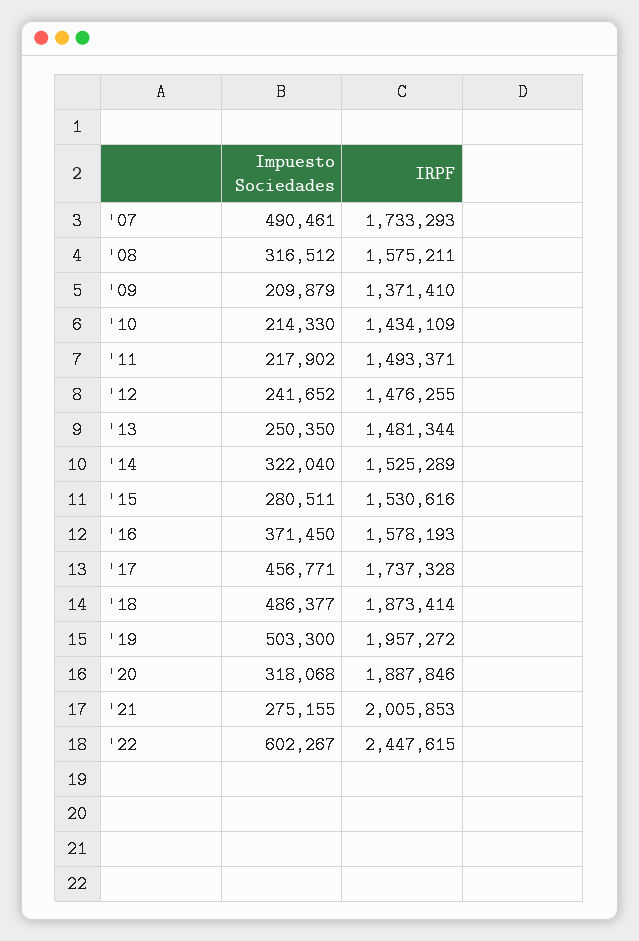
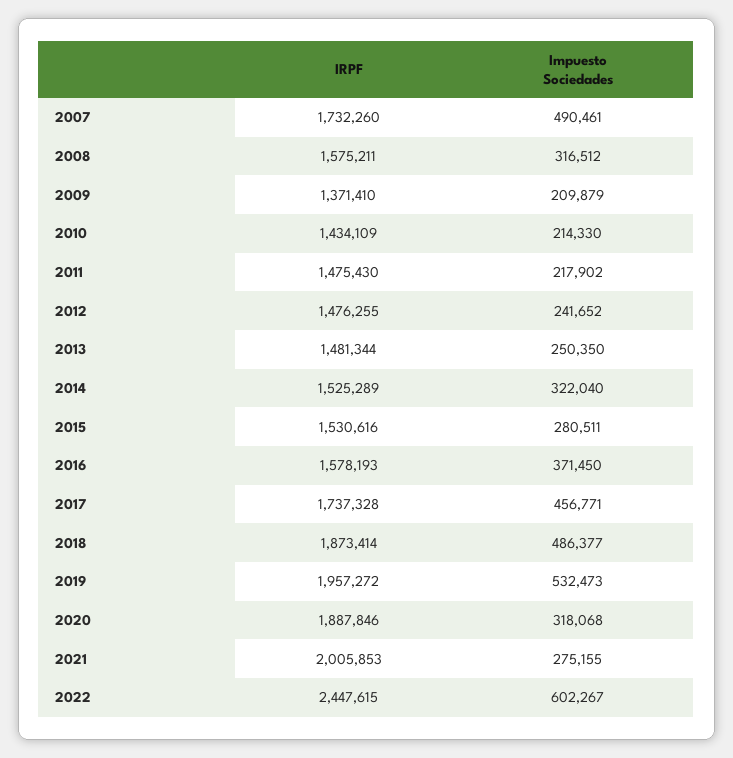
IRPF, '07: 1733293 -> 1732260
IRPF, '11: 1493371 -> 1475430
Impuesto Sociedades, '19: 503300 -> 532473

